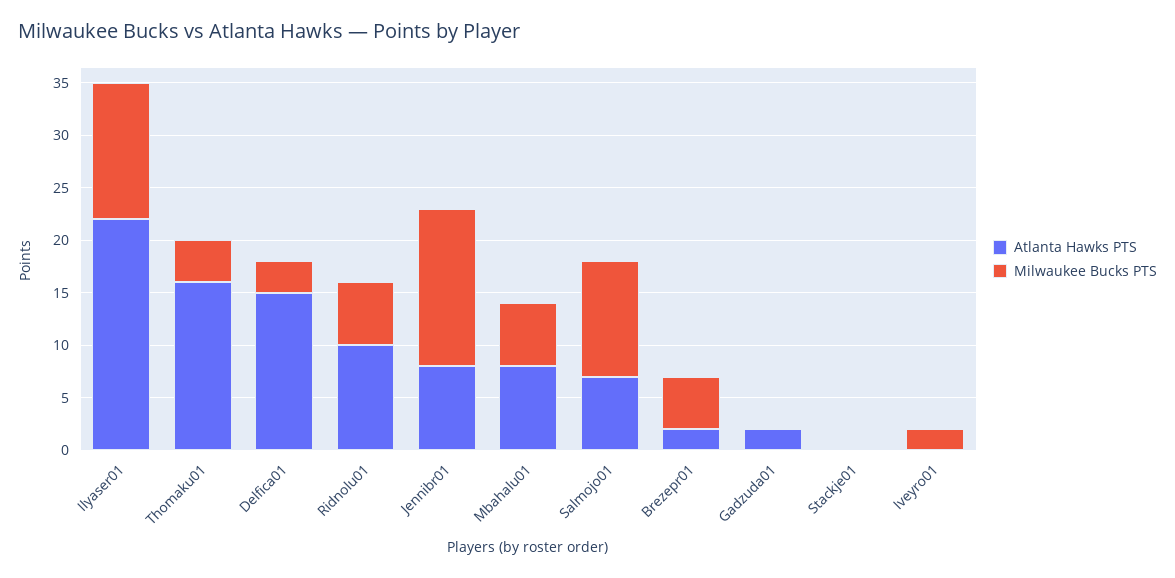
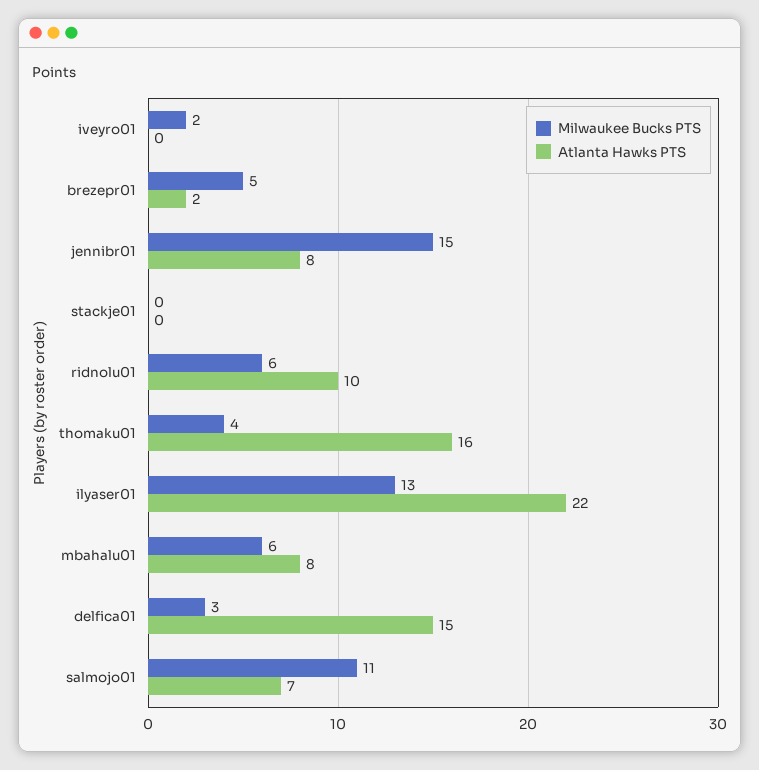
Atlanta Hawks PTS, Gadzuda01: 2 -> none
Milwaukee Bucks PTS, Gadzuda01: 0 -> none

